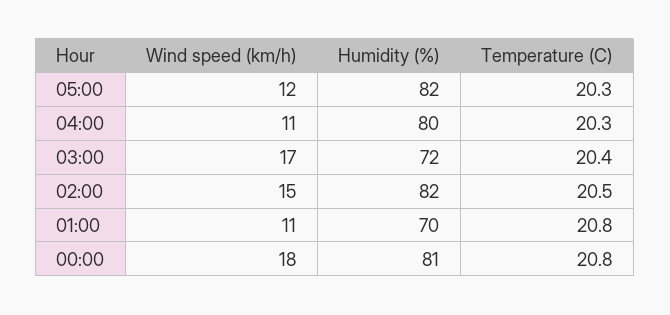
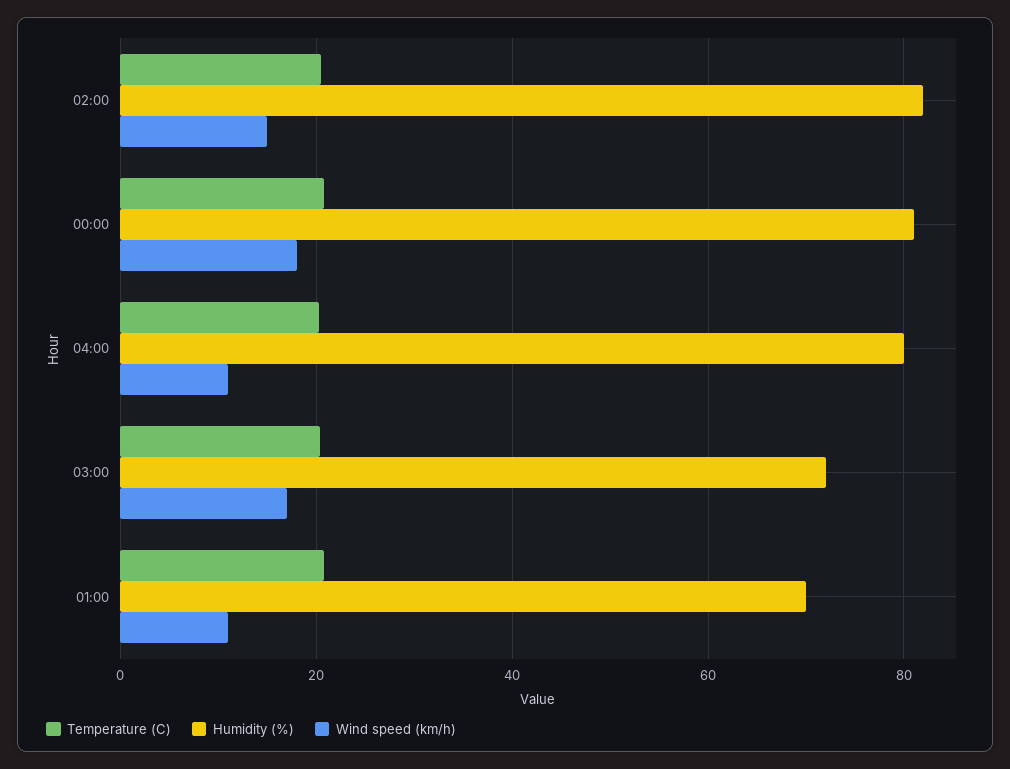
Wind speed (km/h), 05:00: 12 -> none
Humidity (%), 05:00: 82 -> none
Temperature (C), 05:00: 20.3 -> none

